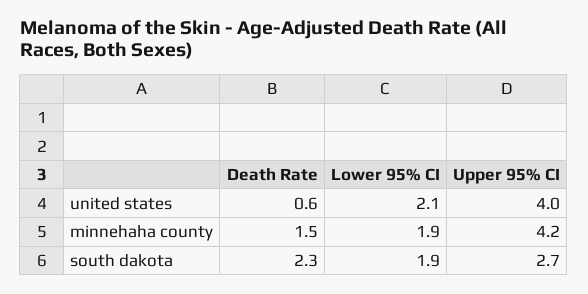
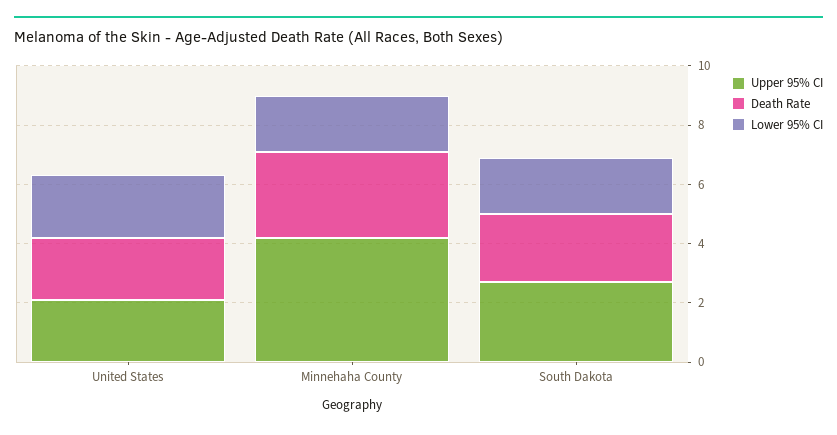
Death Rate, united states: 0.6 -> 2
Upper 95% CI, united states: 4 -> 2
Death Rate, minnehaha county: 1.5 -> 3

